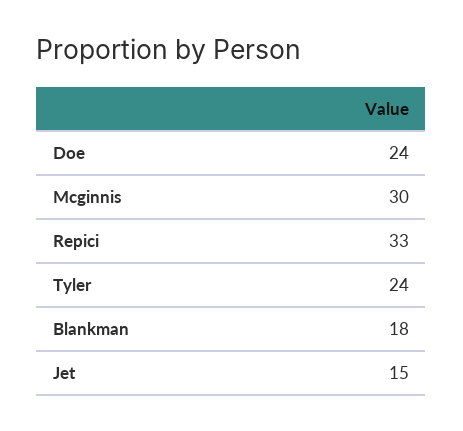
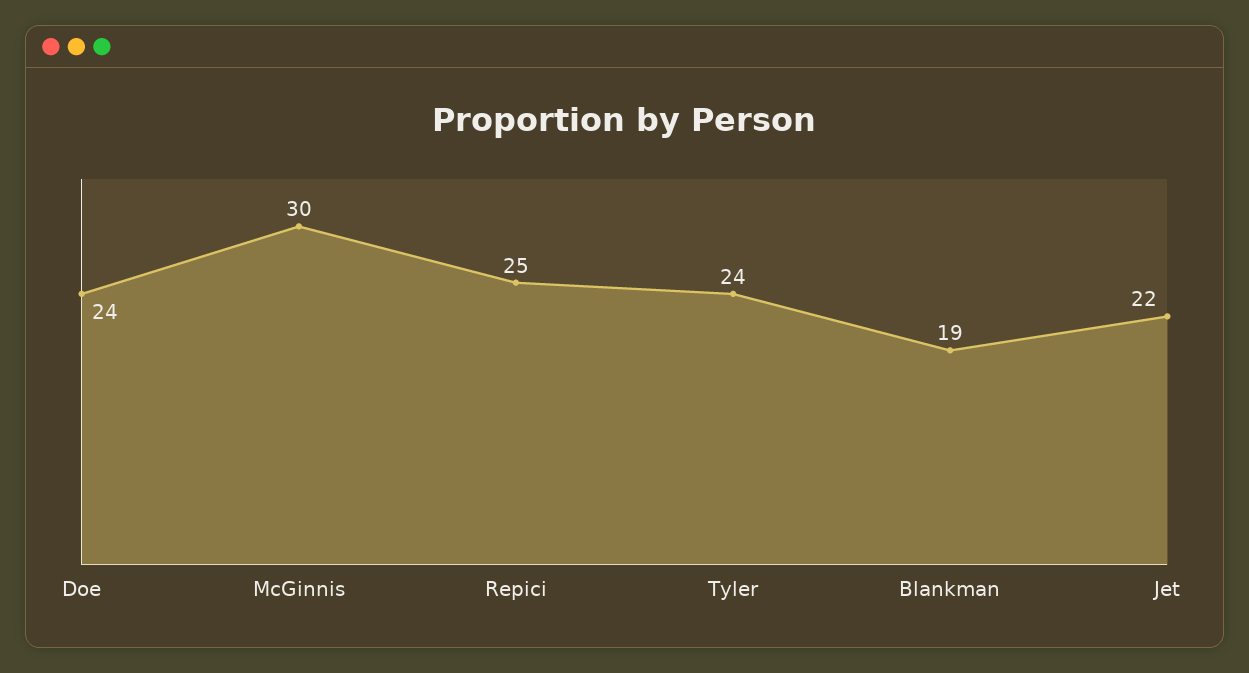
Repici: 33 -> 25
Blankman: 18 -> 19
Jet: 15 -> 22

